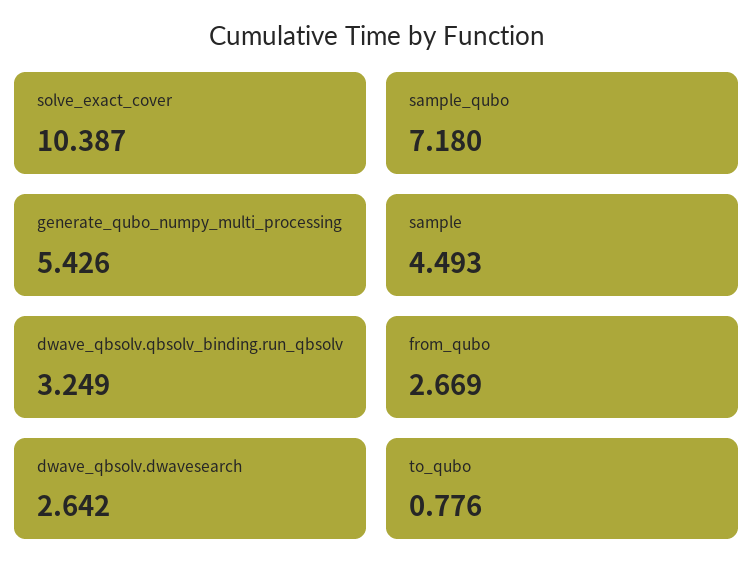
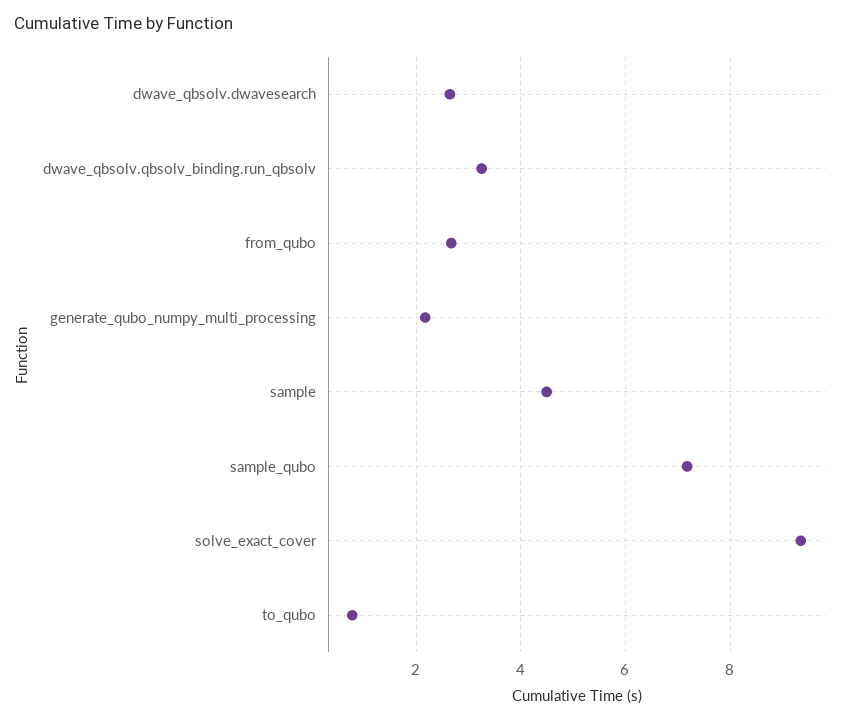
solve_exact_cover: 10.387 -> 9.4
generate_qubo_numpy_multi_processing: 5.426 -> 2.2

